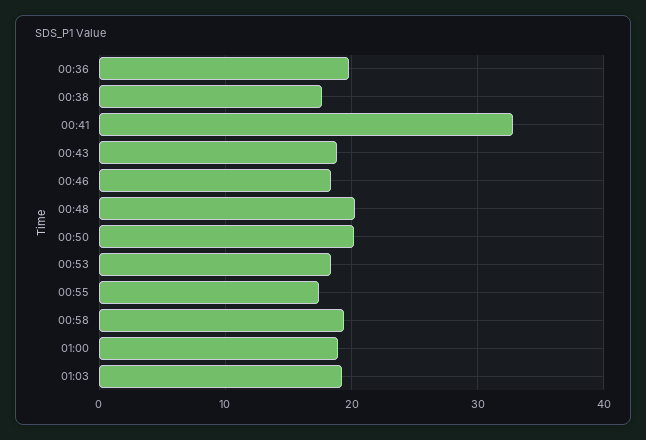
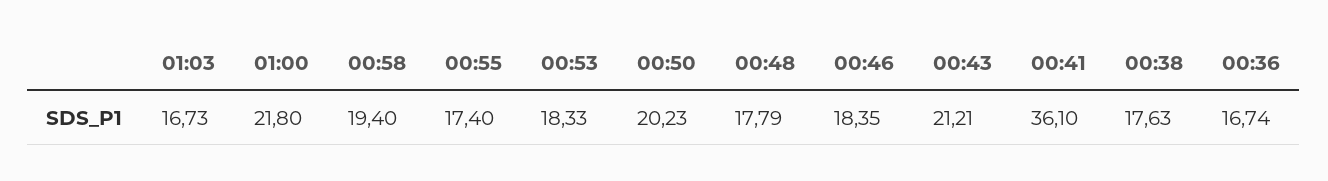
00:36: 20 -> 16.74
00:41: 33 -> 36.1
00:43: 19 -> 21.21
00:48: 20 -> 17.79
01:00: 19 -> 21.8
01:03: 19 -> 16.73

